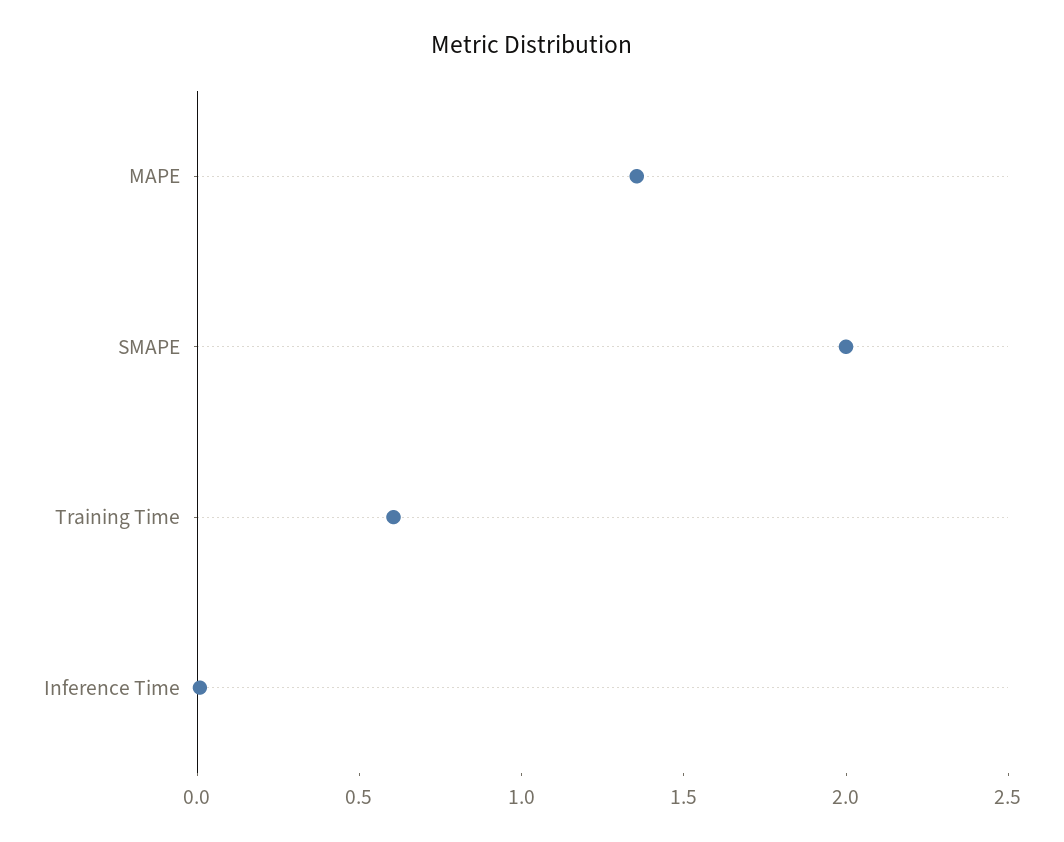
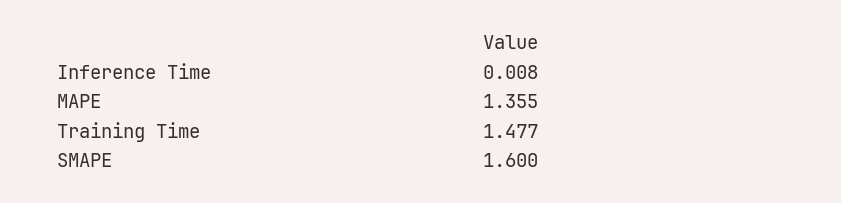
SMAPE: 2 -> 1.6
Training Time: 0.6 -> 1.477

